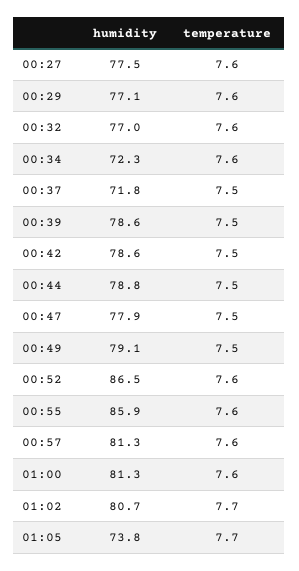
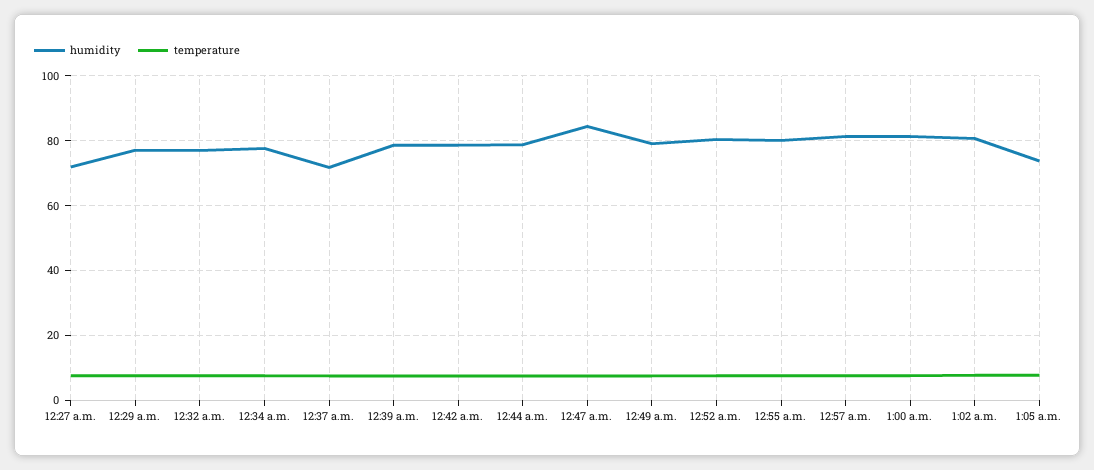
humidity, 00:27: 77.5 -> 72
humidity, 00:34: 72.3 -> 78
humidity, 00:47: 77.9 -> 84
humidity, 00:52: 86.5 -> 80
humidity, 00:55: 85.9 -> 80

